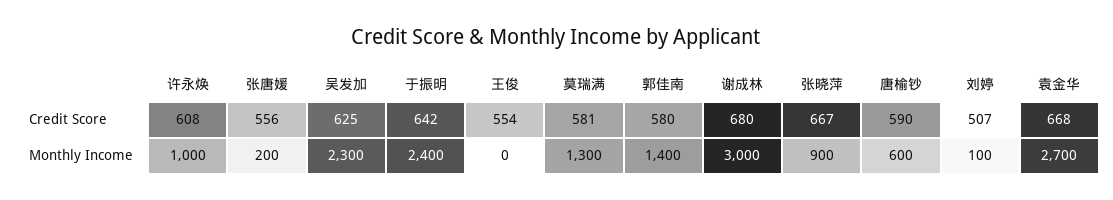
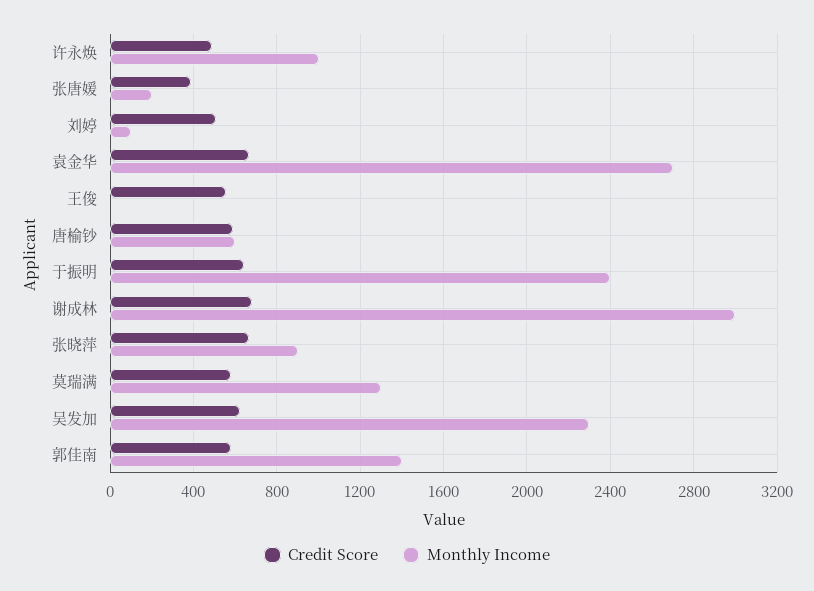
Credit Score, 许永焕: 608 -> 500
Credit Score, 张唐媛: 556 -> 400

